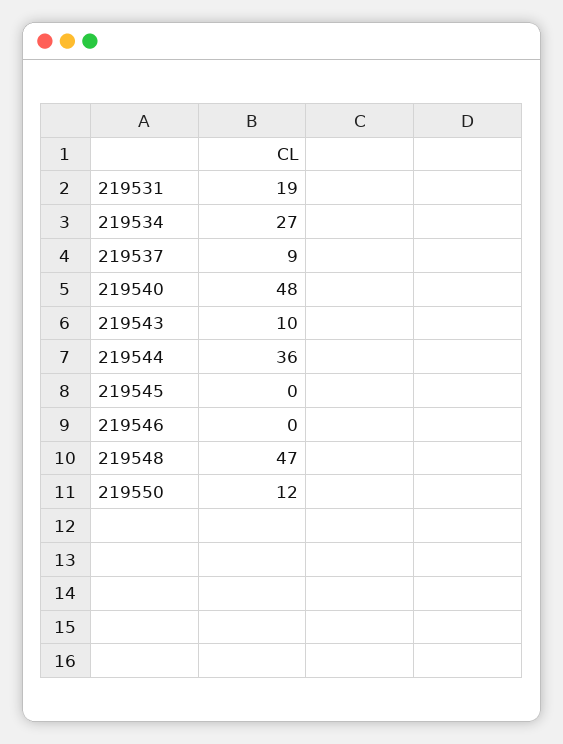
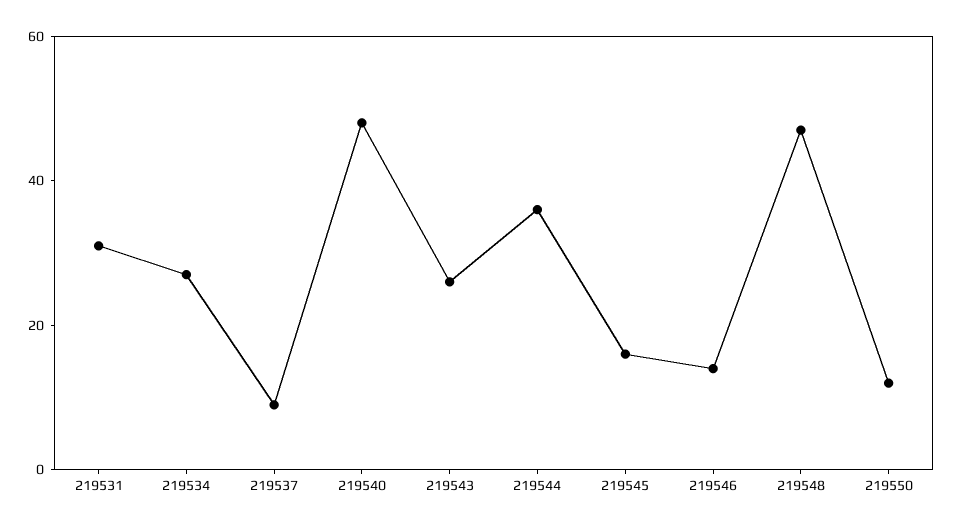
219531: 19 -> 30
219543: 10 -> 25
219545: 0 -> 15
219546: 0 -> 15

